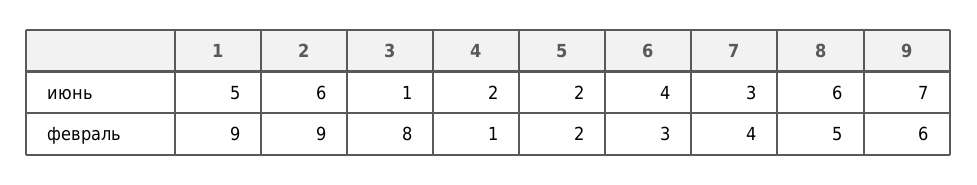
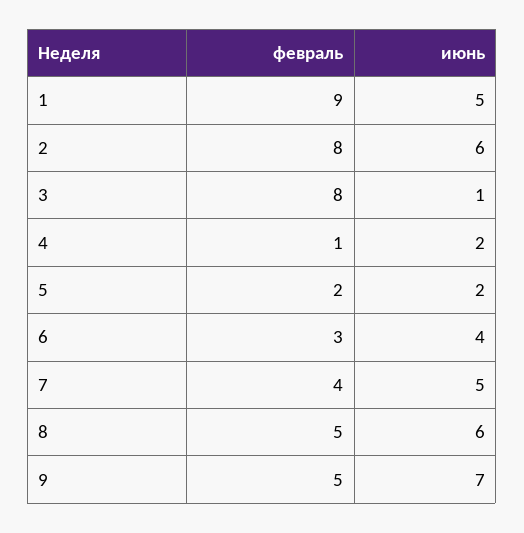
7, июнь: 3 -> 5
2, февраль: 9 -> 8
9, февраль: 6 -> 5

